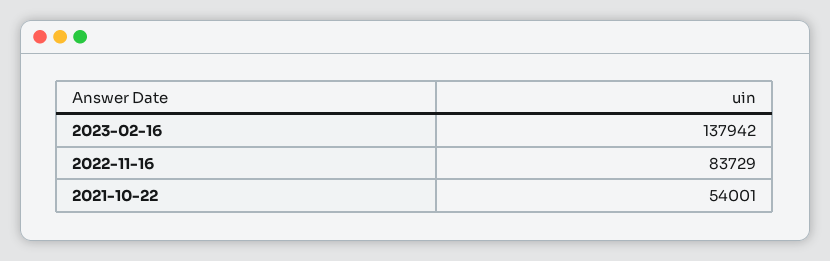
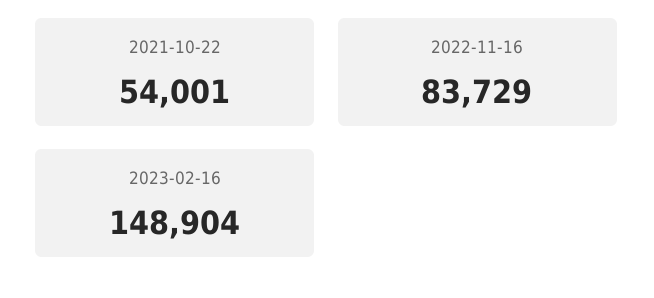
2023-02-16: 137942 -> 148904

